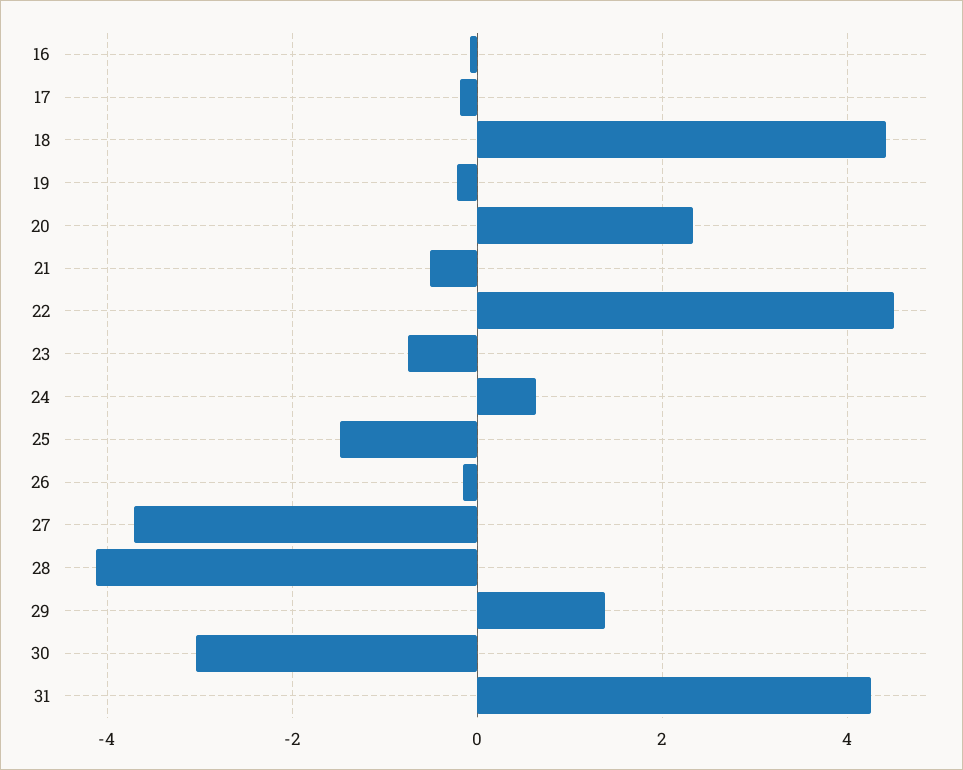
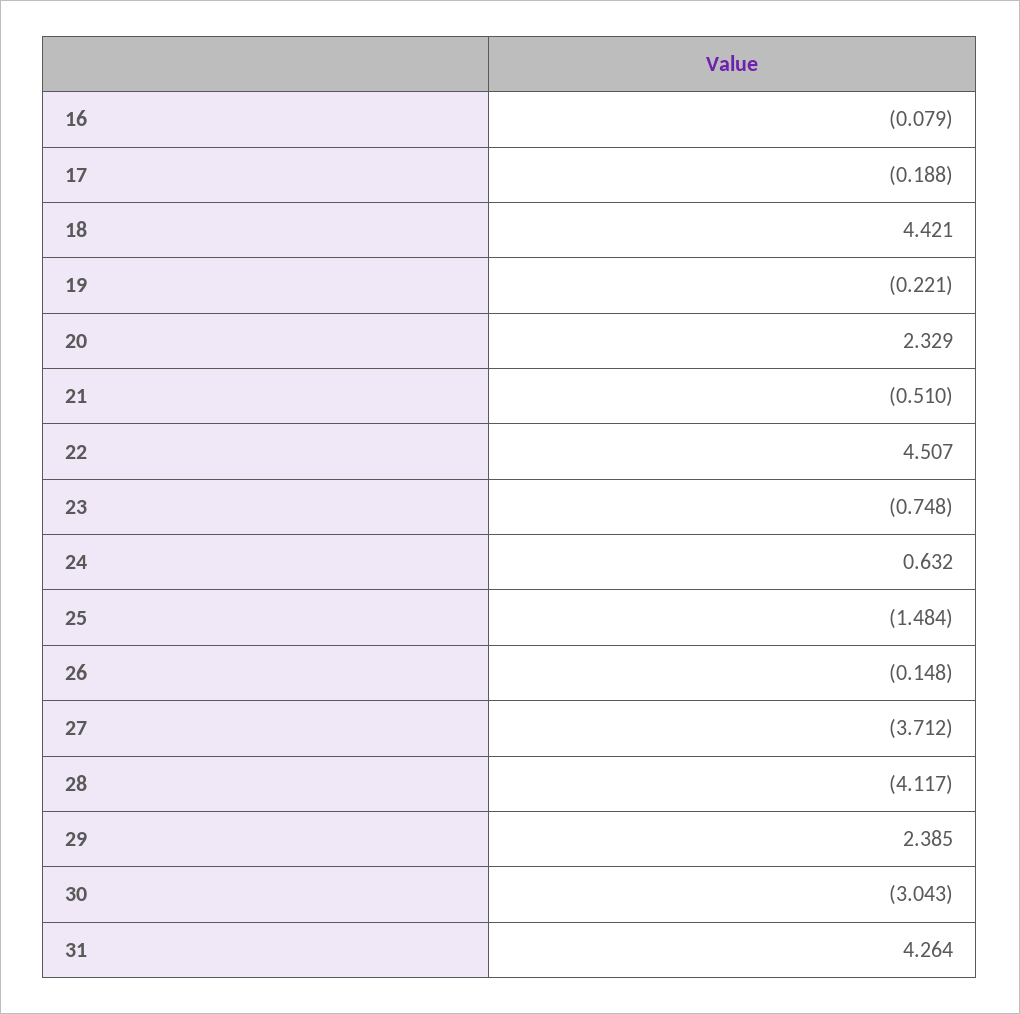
29: 1.4 -> 2.385

